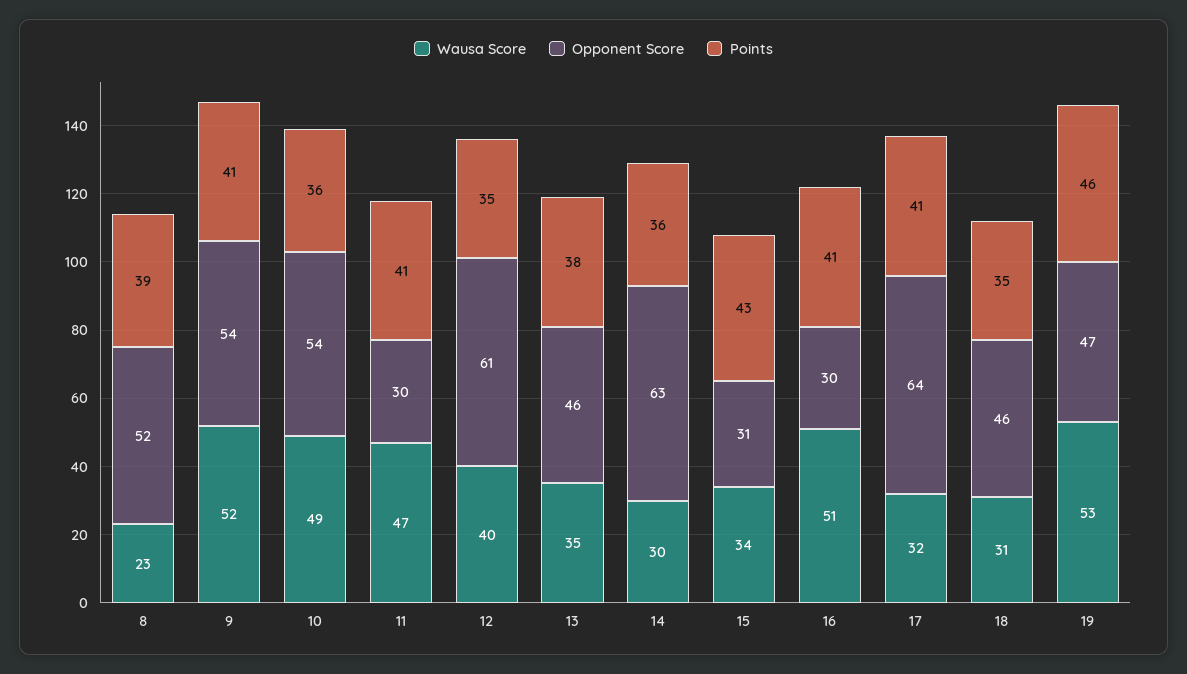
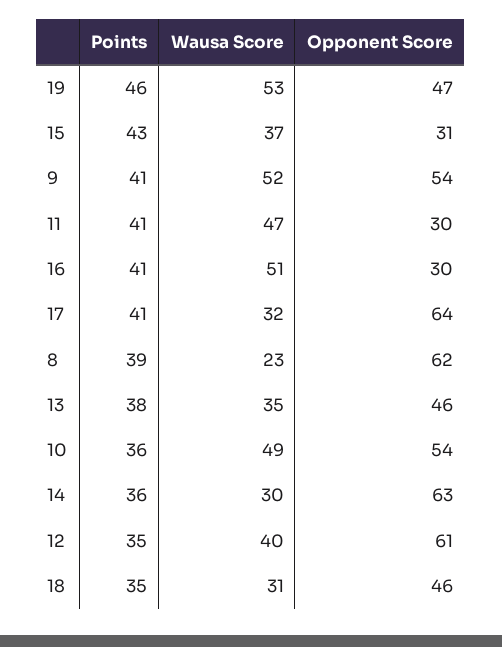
Opponent Score, 8: 52 -> 62
Wausa Score, 15: 34 -> 37

